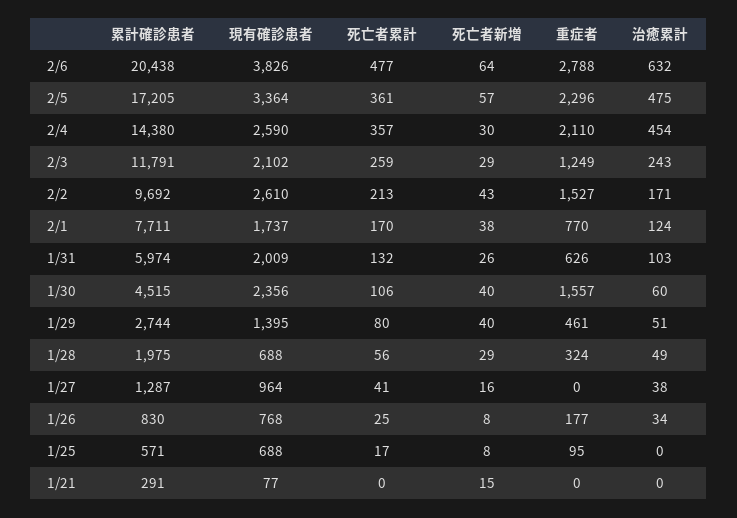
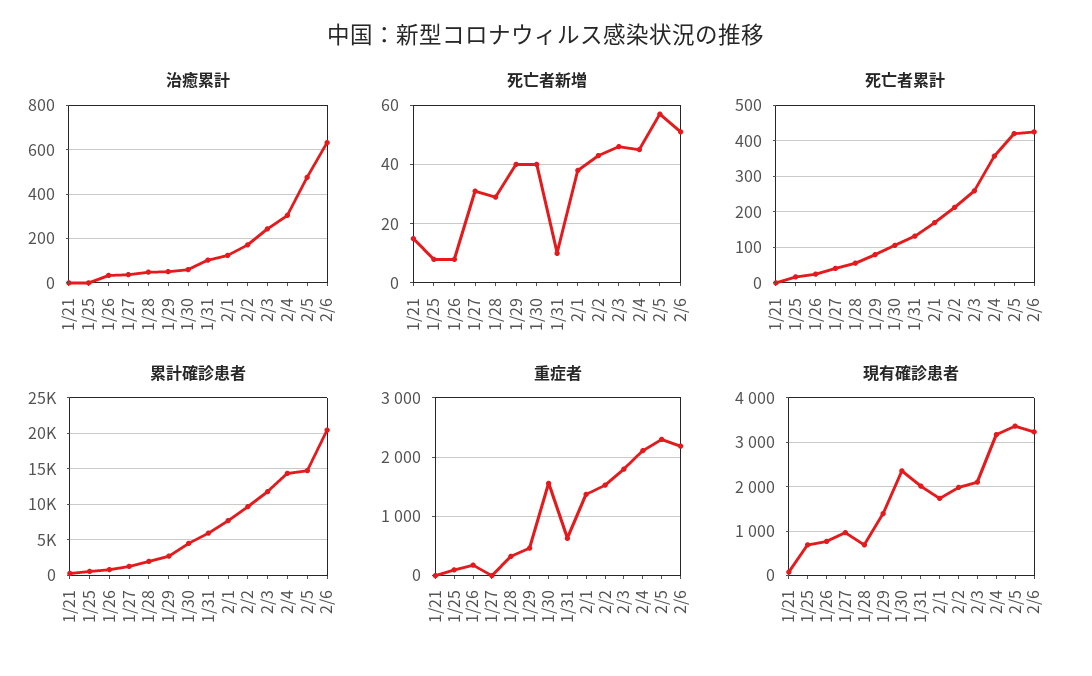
現有確診患者, 2/6: 3826 -> 3200
死亡者累計, 2/6: 477 -> 420
死亡者新増, 2/6: 64 -> 50
重症者, 2/6: 2788 -> 2200
累計確診患者, 2/5: 17205 -> 15000
死亡者累計, 2/5: 361 -> 420
現有確診患者, 2/4: 2590 -> 3200
死亡者新増, 2/4: 30 -> 45
治癒累計, 2/4: 454 -> 300
死亡者新増, 2/3: 29 -> 45
重症者, 2/3: 1249 -> 1800
現有確診患者, 2/2: 2610 -> 2000
重症者, 2/1: 770 -> 1400
死亡者新増, 1/31: 26 -> 10
死亡者新増, 1/27: 16 -> 30

